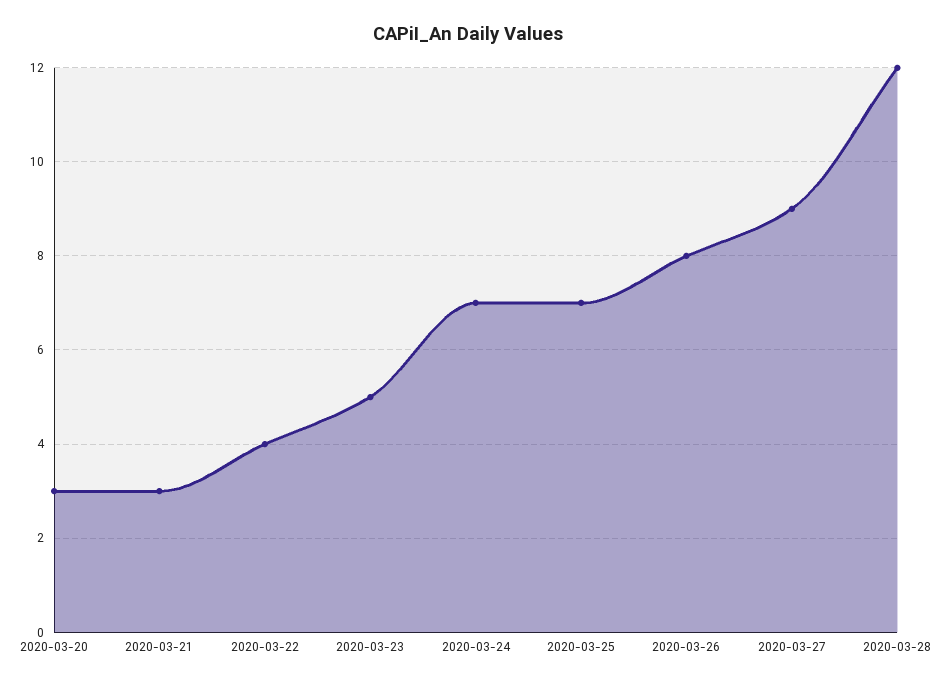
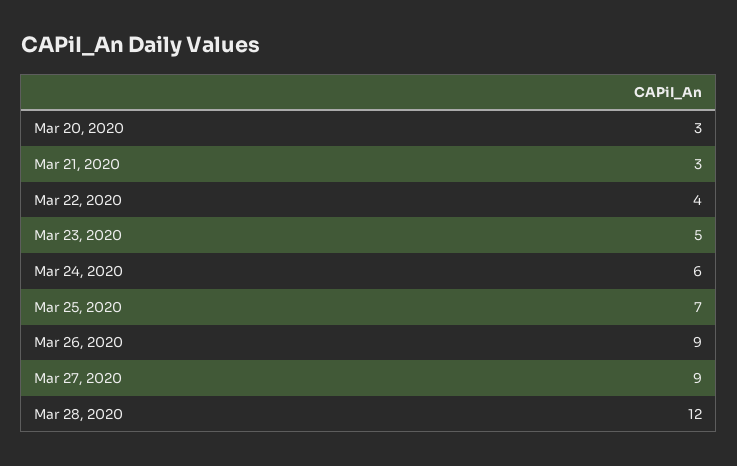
2020-03-24: 7 -> 6
2020-03-26: 8 -> 9

